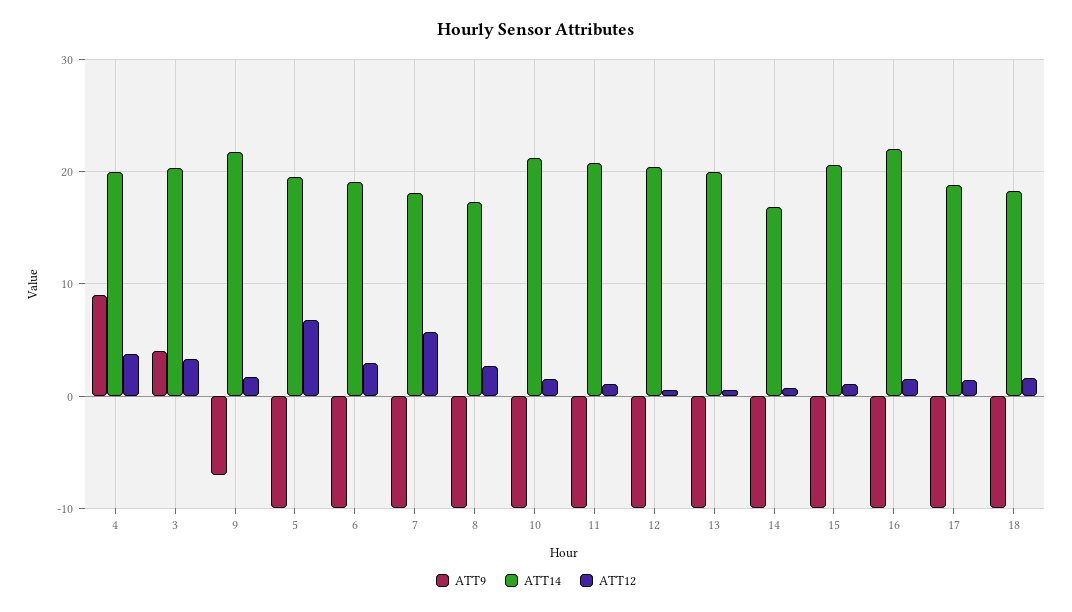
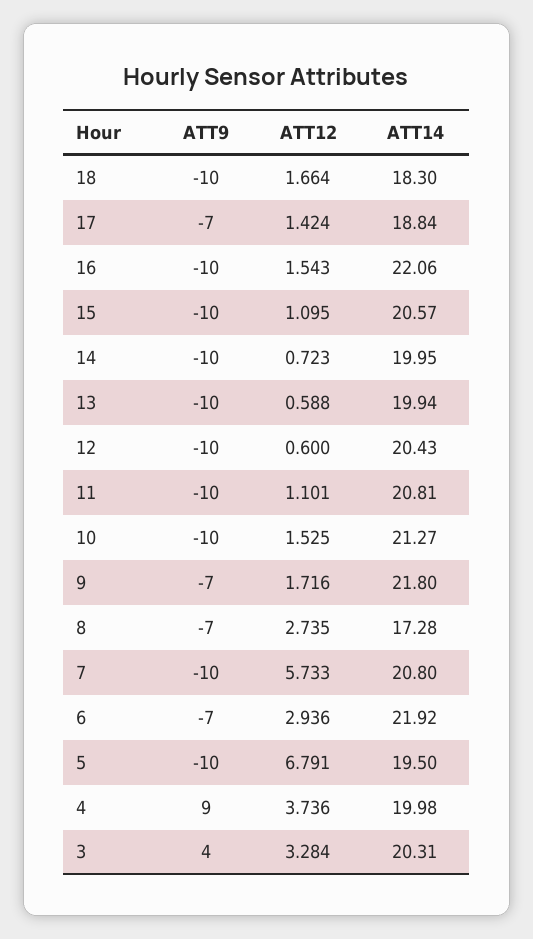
ATT9, 6: -10 -> -7
ATT14, 6: 19 -> 21.92
ATT14, 7: 18 -> 20.8
ATT9, 8: -10 -> -7
ATT14, 14: 17 -> 19.95
ATT9, 17: -10 -> -7

